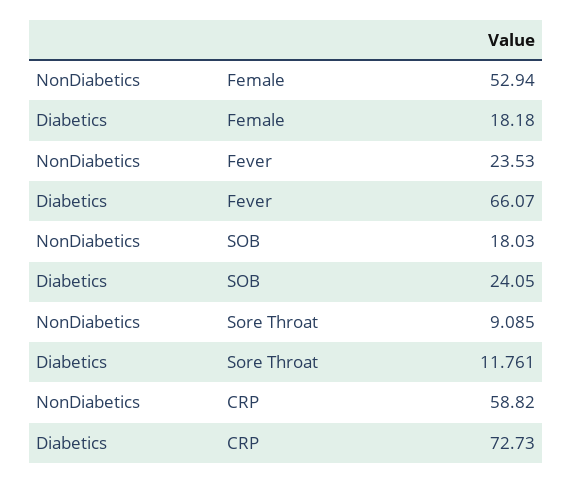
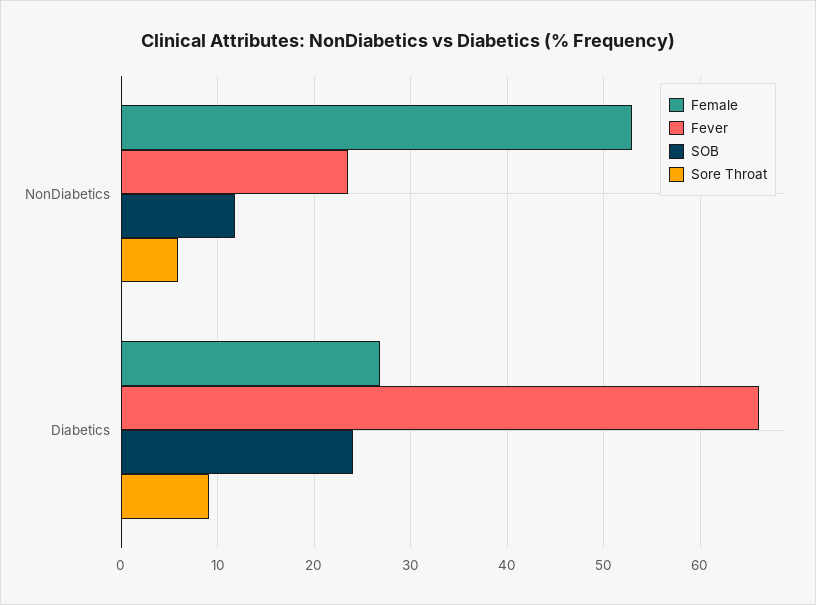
Female, Diabetics: 18.18 -> 27
SOB, NonDiabetics: 18.03 -> 12
Sore Throat, NonDiabetics: 9.085 -> 6
Sore Throat, Diabetics: 11.761 -> 9
CRP, NonDiabetics: 58.82 -> none
CRP, Diabetics: 72.73 -> none

